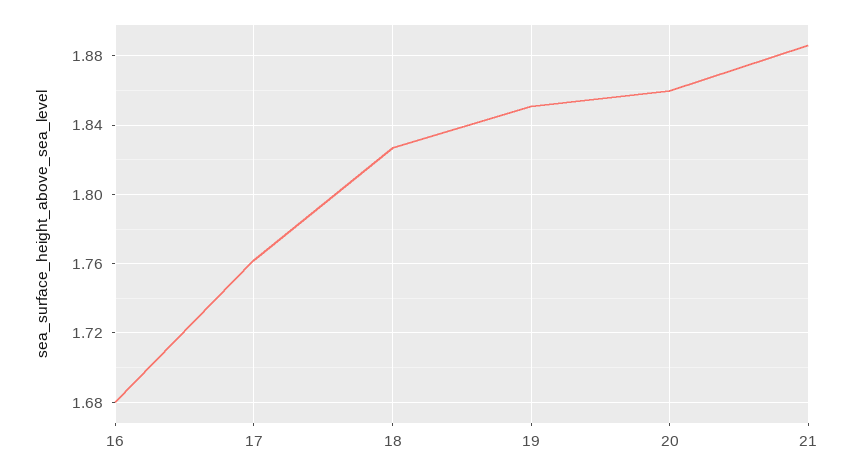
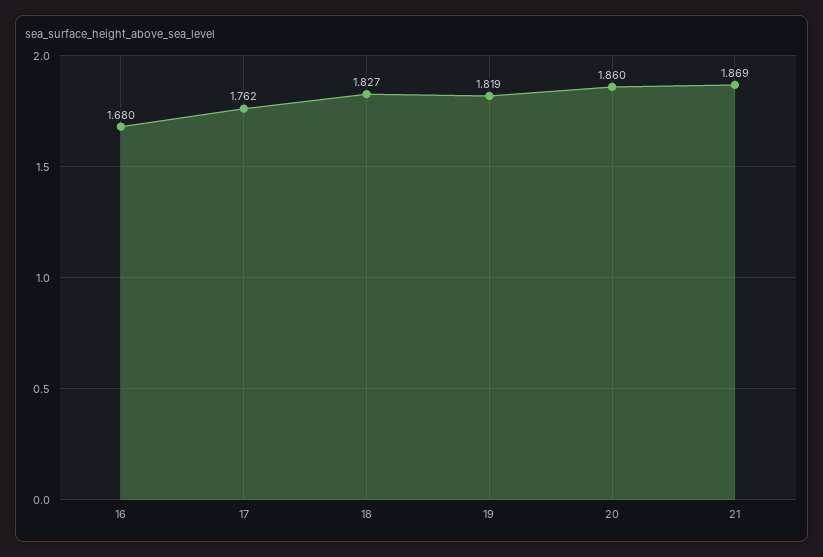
19: 1.85 -> 1.819
21: 1.885 -> 1.869

